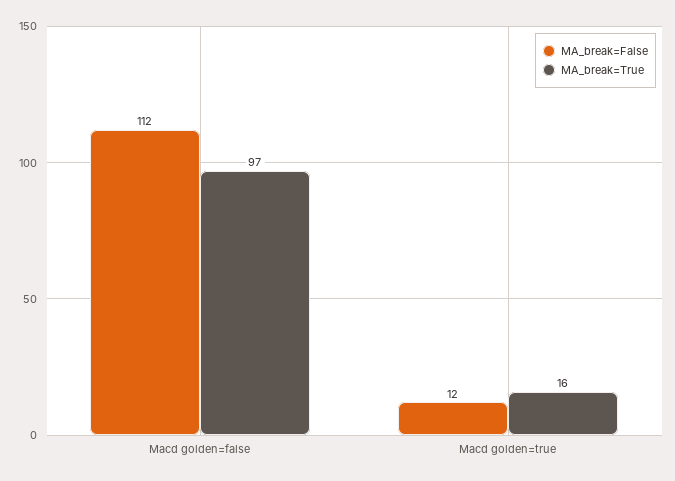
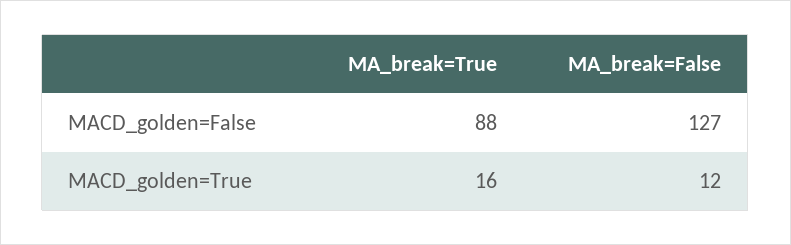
MA_break=False, Macd golden=false: 112 -> 127
MA_break=True, Macd golden=false: 97 -> 88

